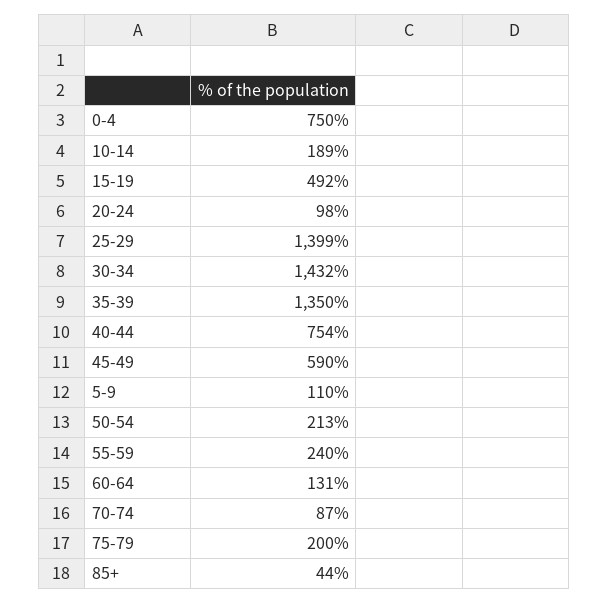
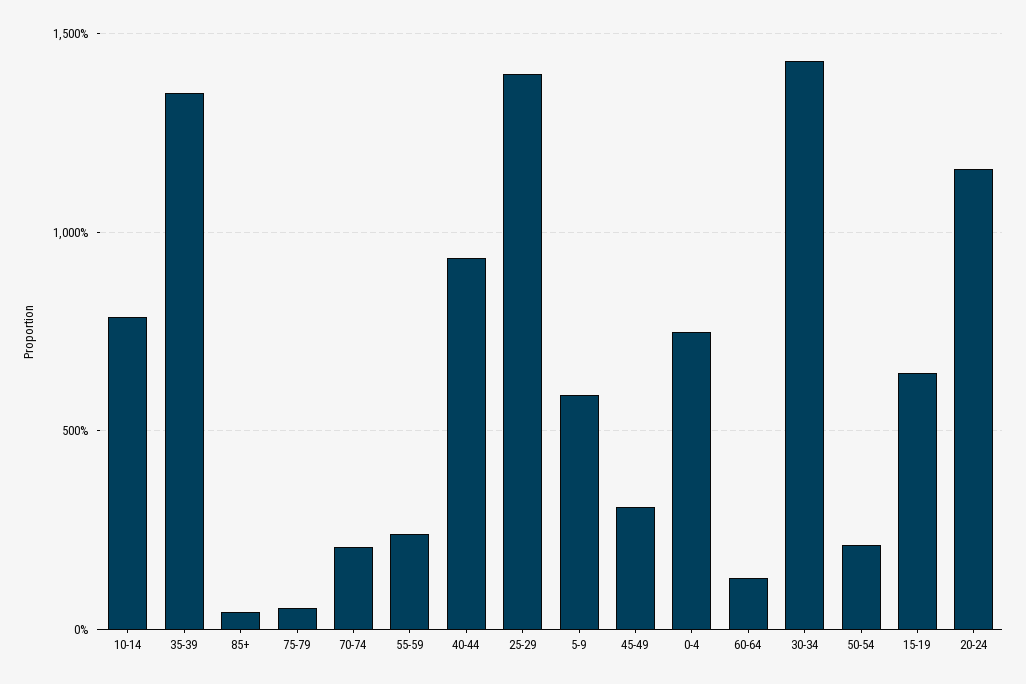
10-14: 189 -> 800
15-19: 492 -> 650
20-24: 98 -> 1150
40-44: 754 -> 950
45-49: 590 -> 300
5-9: 110 -> 600
70-74: 87 -> 200
75-79: 200 -> 50

